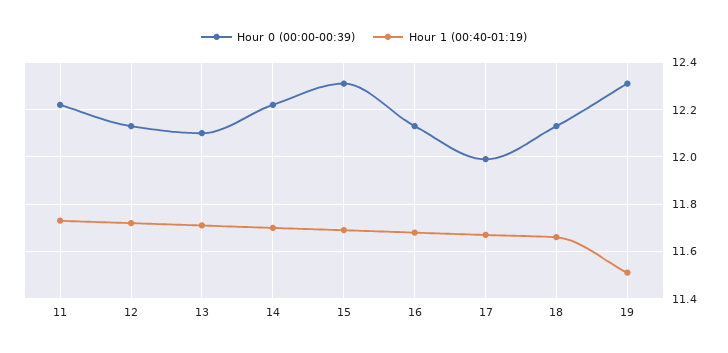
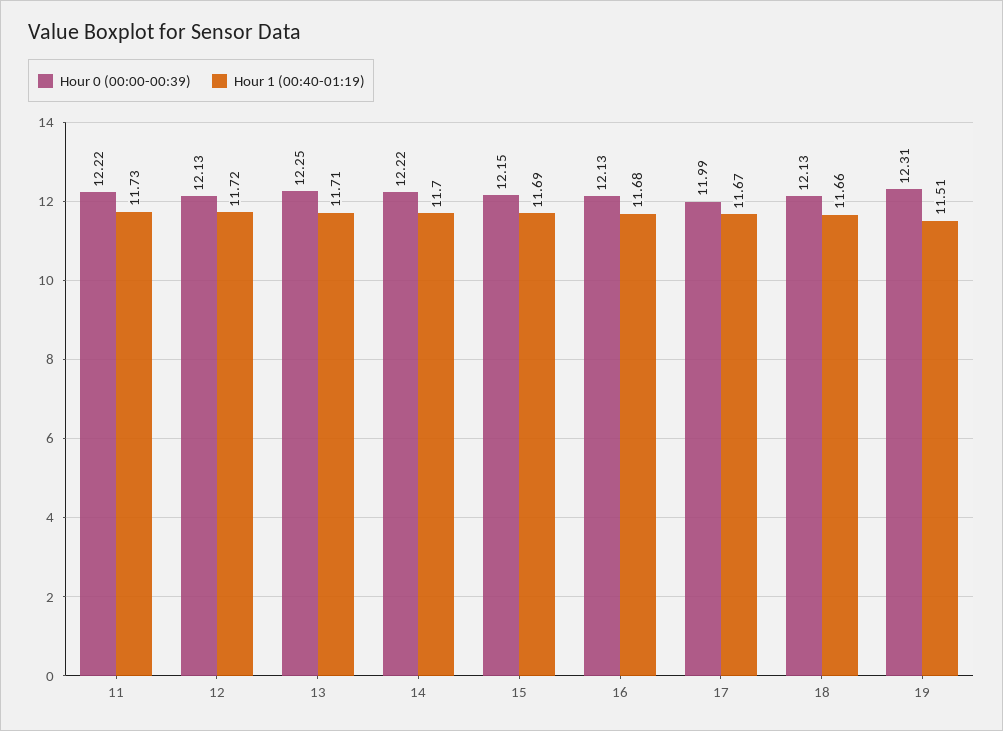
Hour 0 (00:00-00:39), 13: 12.1 -> 12.25
Hour 0 (00:00-00:39), 15: 12.3 -> 12.15

